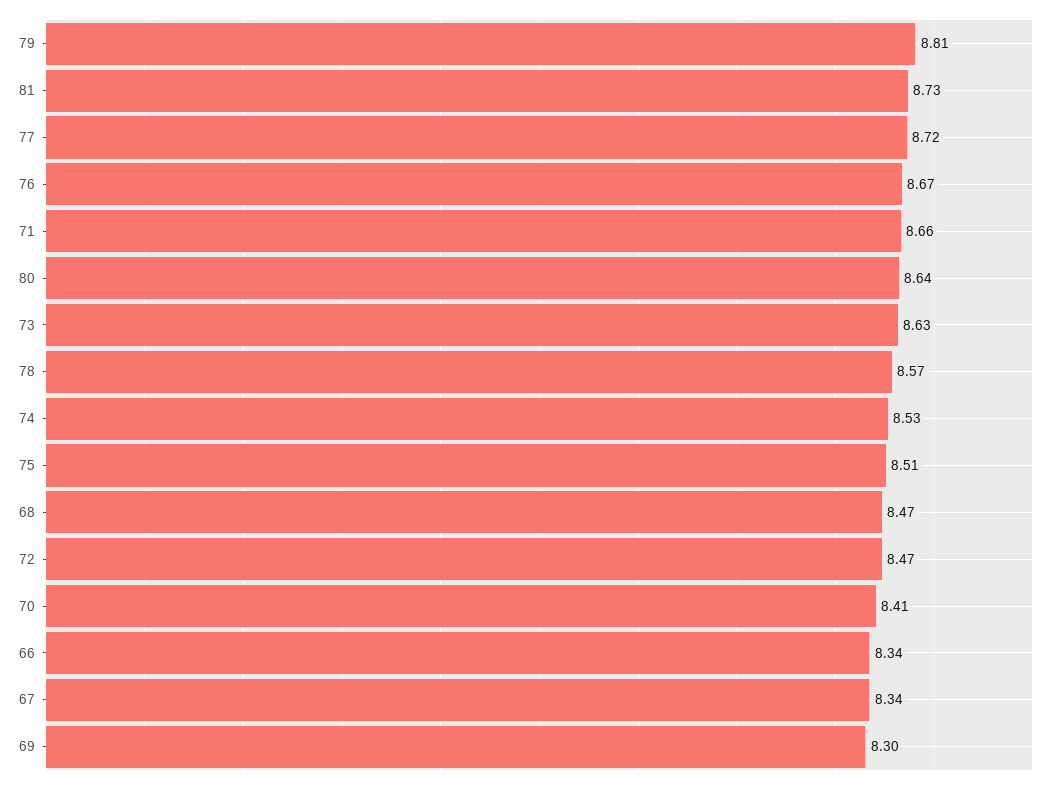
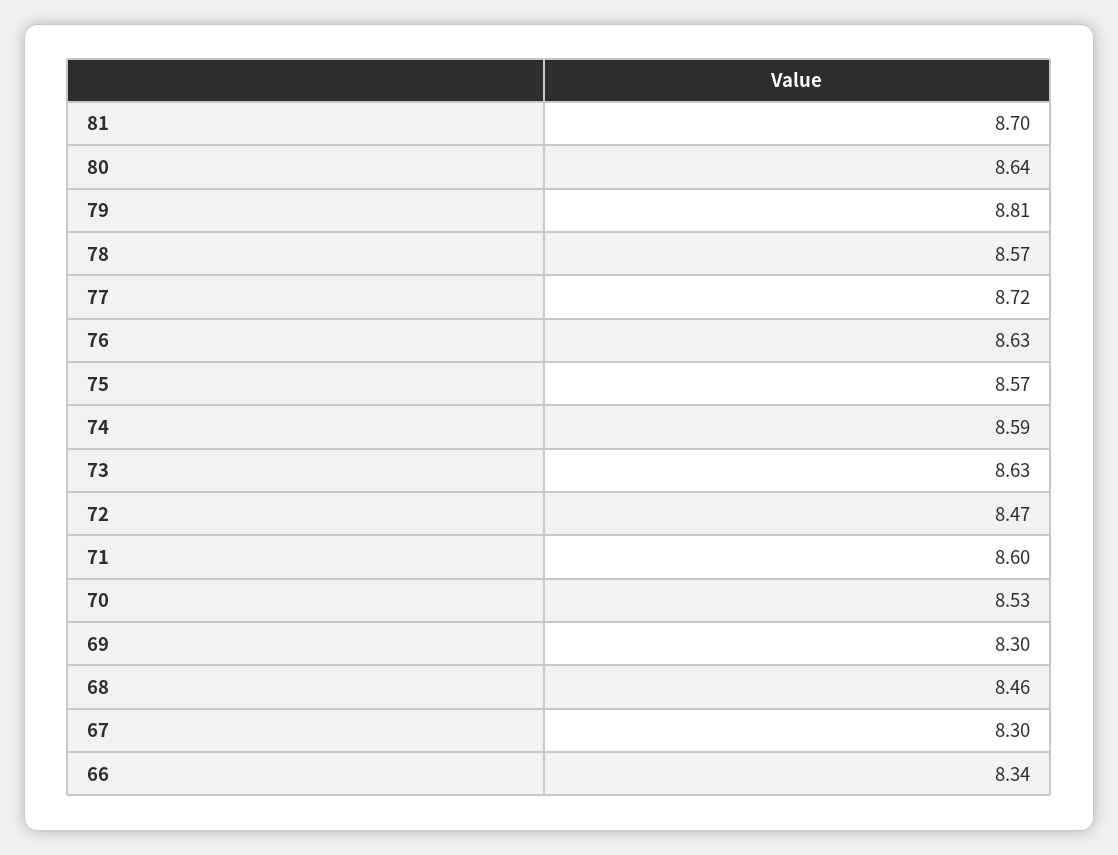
81: 8.73 -> 8.7
76: 8.67 -> 8.63
71: 8.66 -> 8.6
74: 8.53 -> 8.59
75: 8.51 -> 8.57
68: 8.47 -> 8.46
70: 8.41 -> 8.53
67: 8.34 -> 8.3

